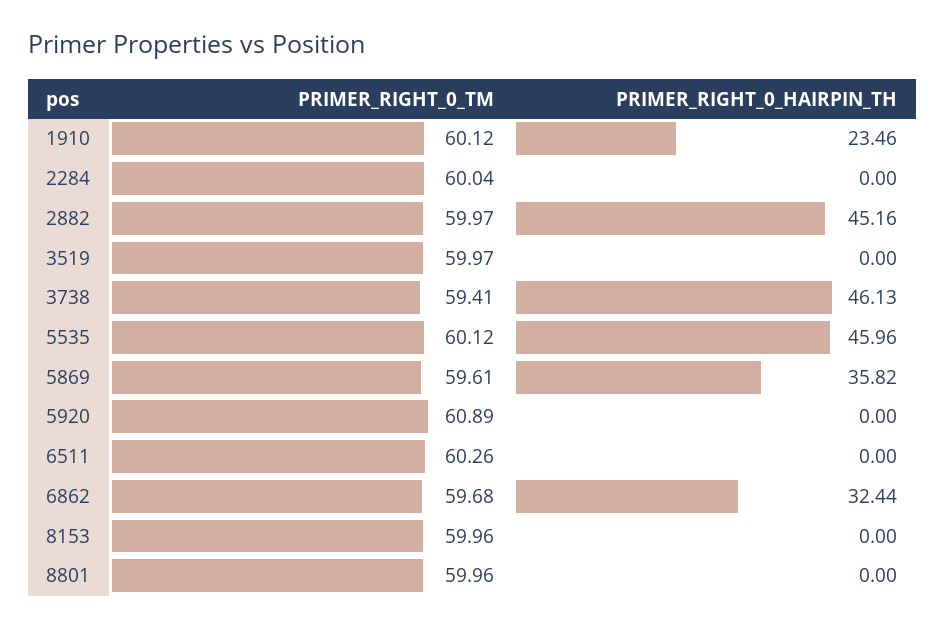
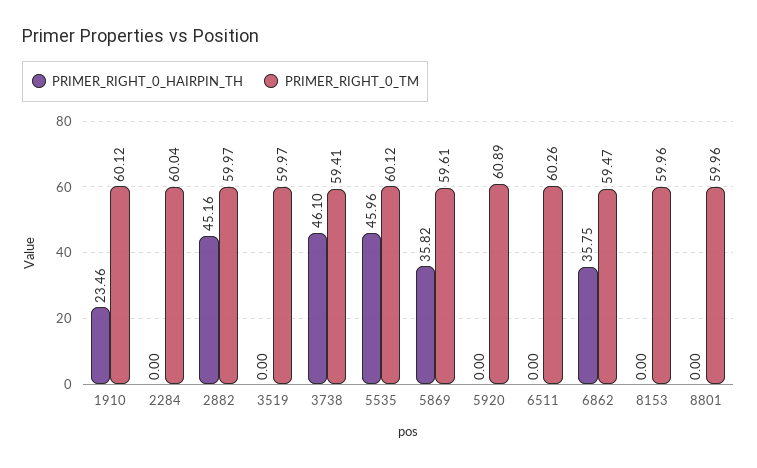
PRIMER_RIGHT_0_HAIRPIN_TH, 3738: 46.13 -> 46.1
PRIMER_RIGHT_0_TM, 6862: 59.68 -> 59.47
PRIMER_RIGHT_0_HAIRPIN_TH, 6862: 32.44 -> 35.75

